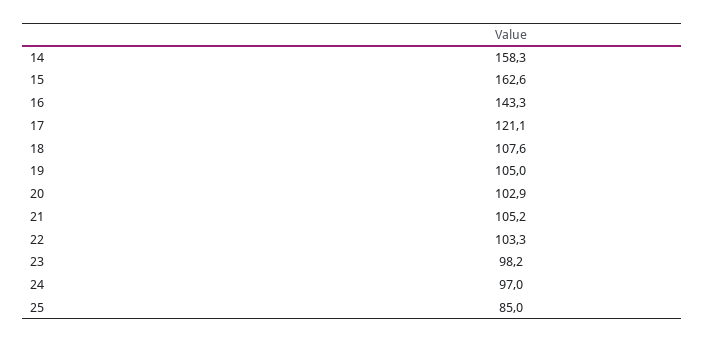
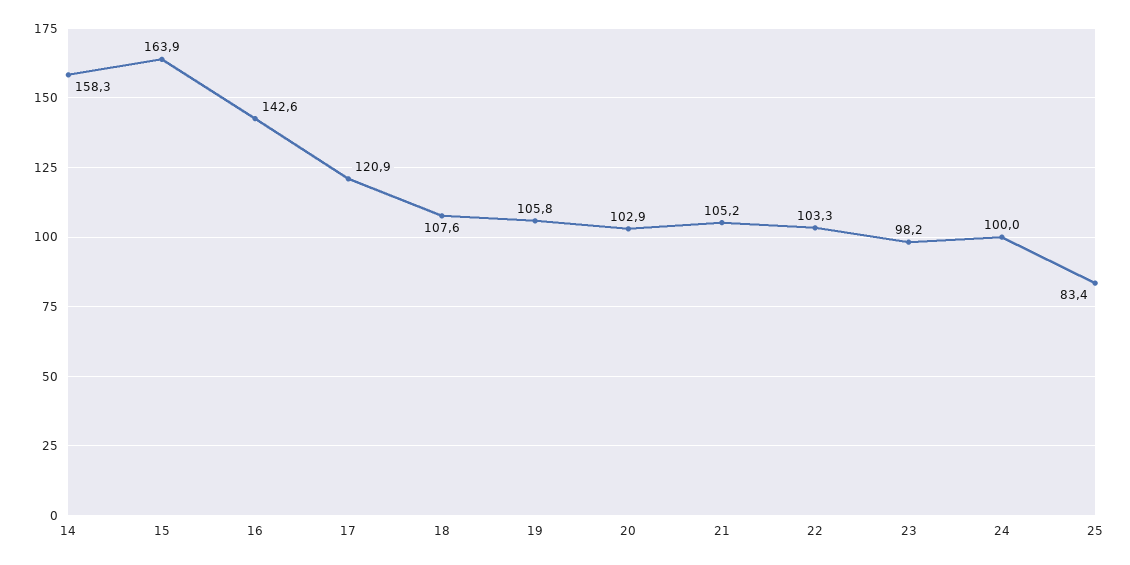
15: 162.6 -> 163.9
16: 143.3 -> 142.6
17: 121.1 -> 120.9
19: 105 -> 105.8
24: 97 -> 100
25: 85 -> 83.4

